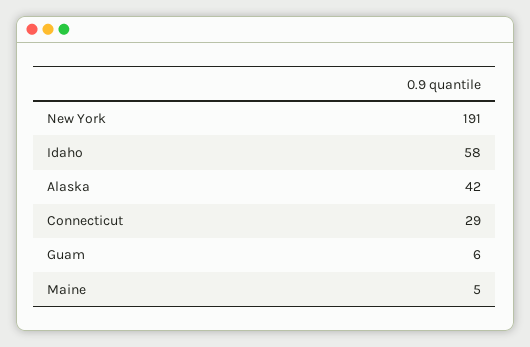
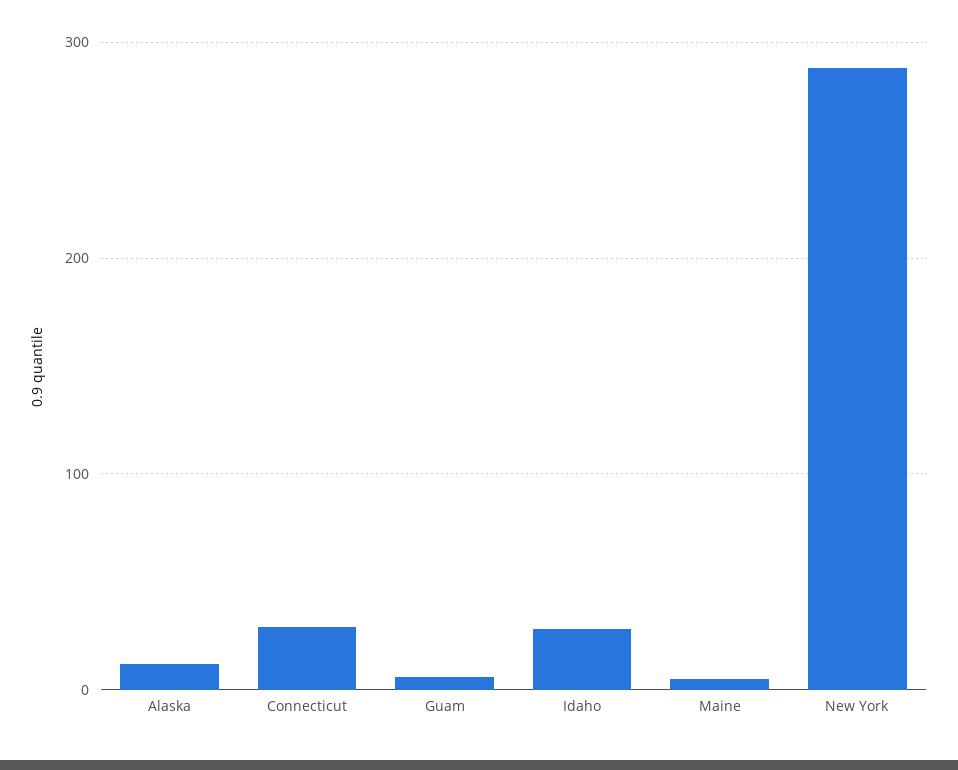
New York: 191 -> 290
Idaho: 58 -> 30
Alaska: 42 -> 10

